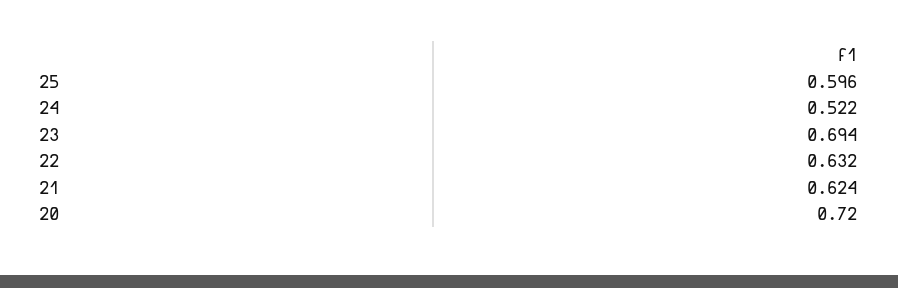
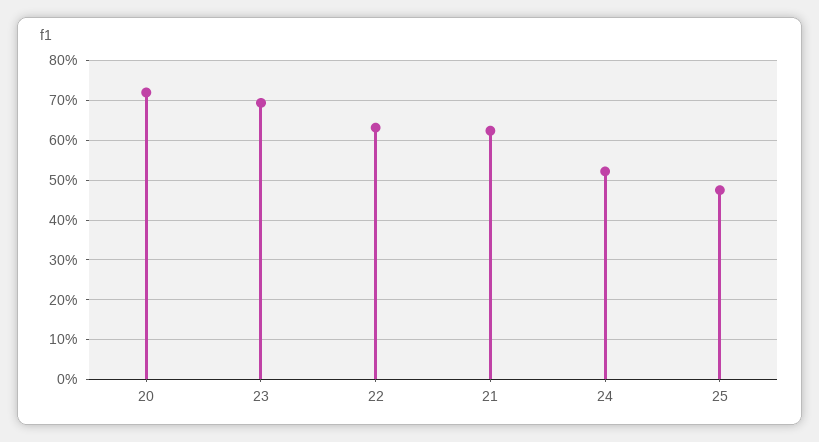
25: 0.596 -> 0.48

